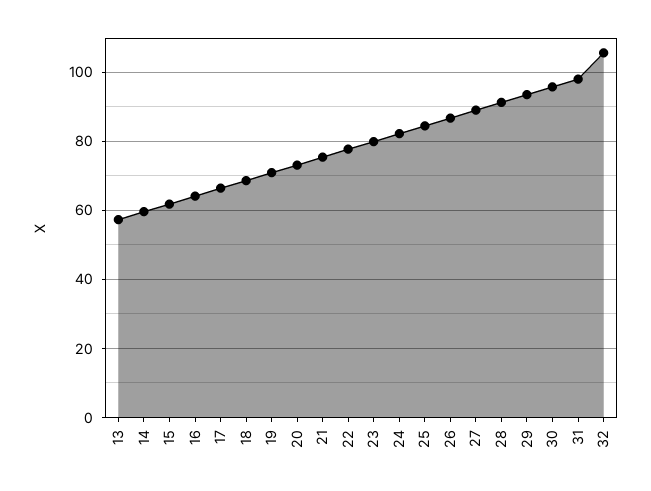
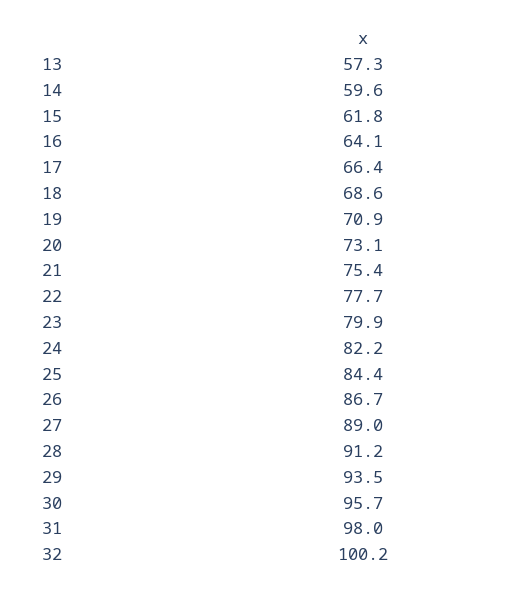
32: 106 -> 100.2

